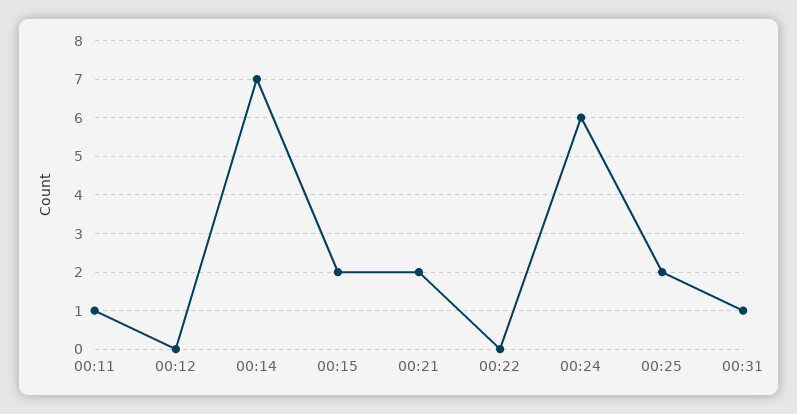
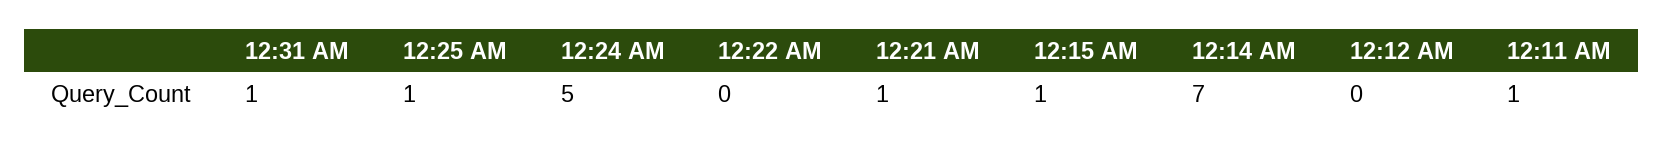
00:15: 2 -> 1
00:21: 2 -> 1
00:24: 6 -> 5
00:25: 2 -> 1

